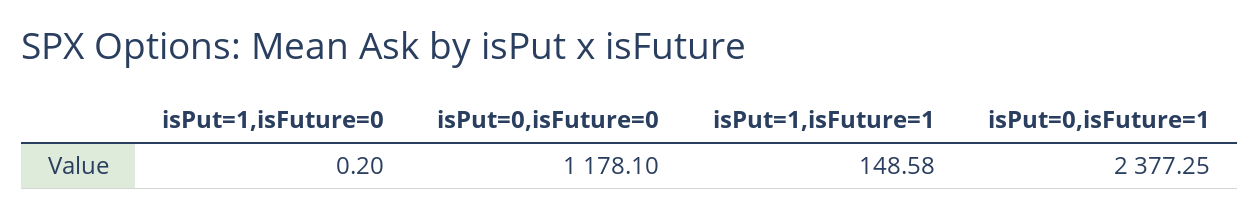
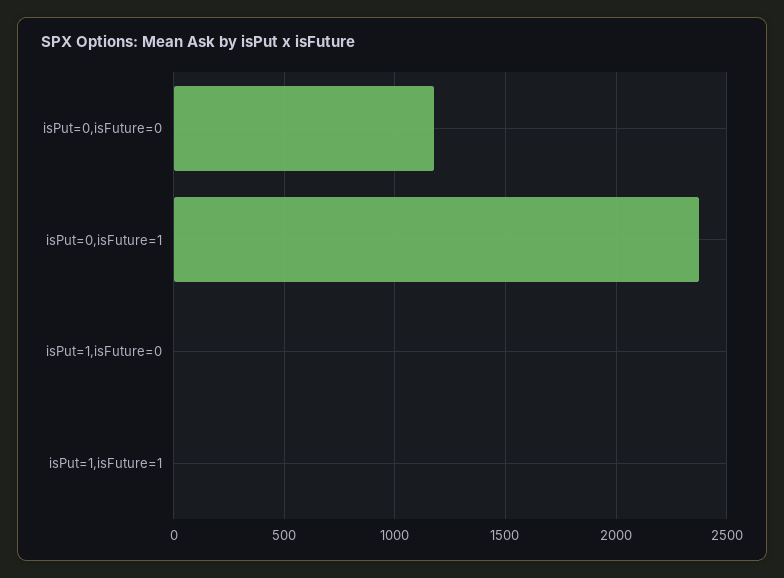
isPut=1,isFuture=1: 148.58 -> 0

